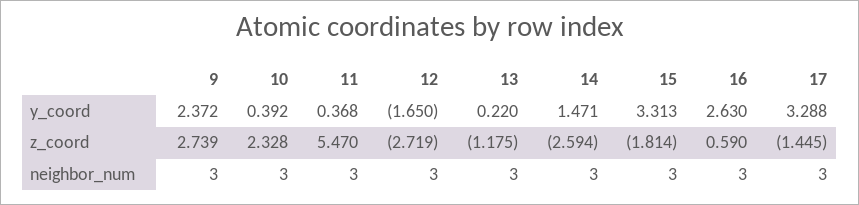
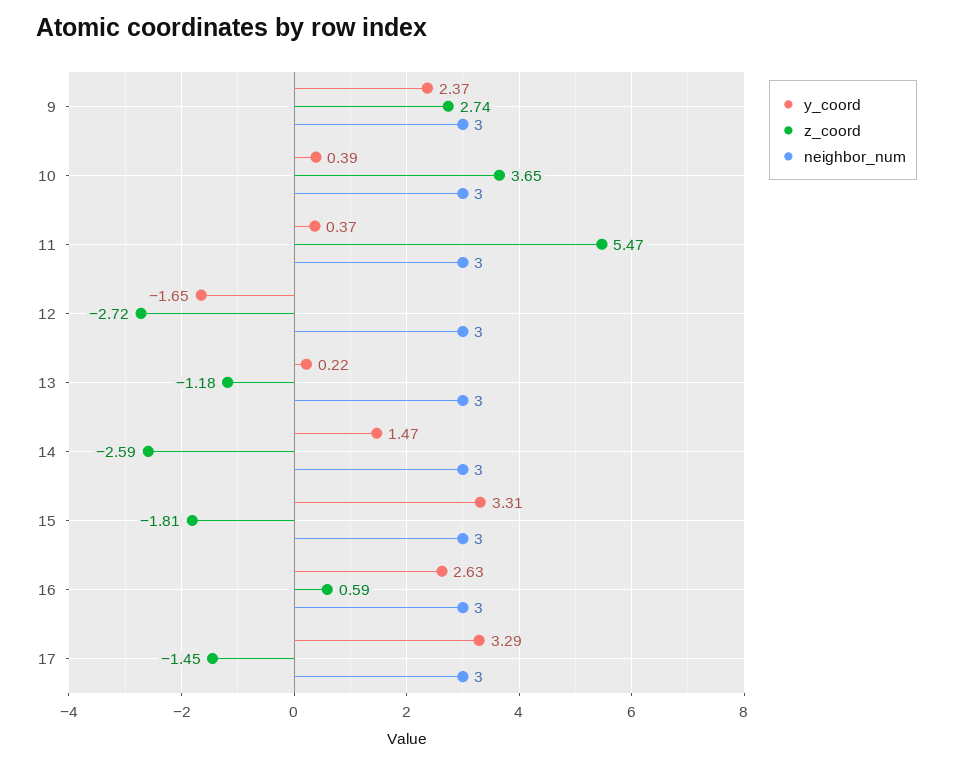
z_coord, 10: 2.328 -> 3.65

